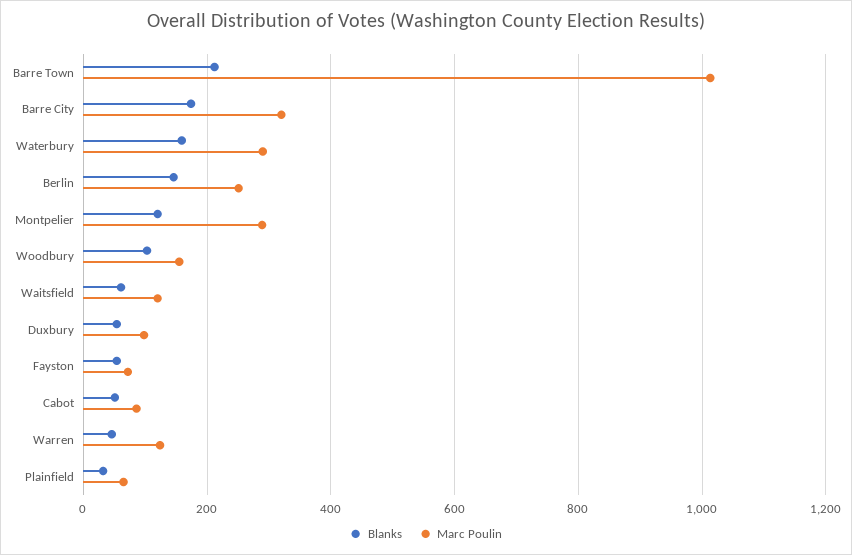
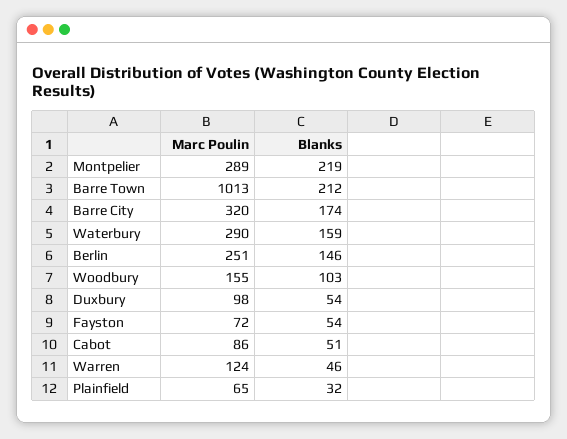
Blanks, Montpelier: 120 -> 219
Blanks, Waitsfield: 60 -> none
Marc Poulin, Waitsfield: 120 -> none

